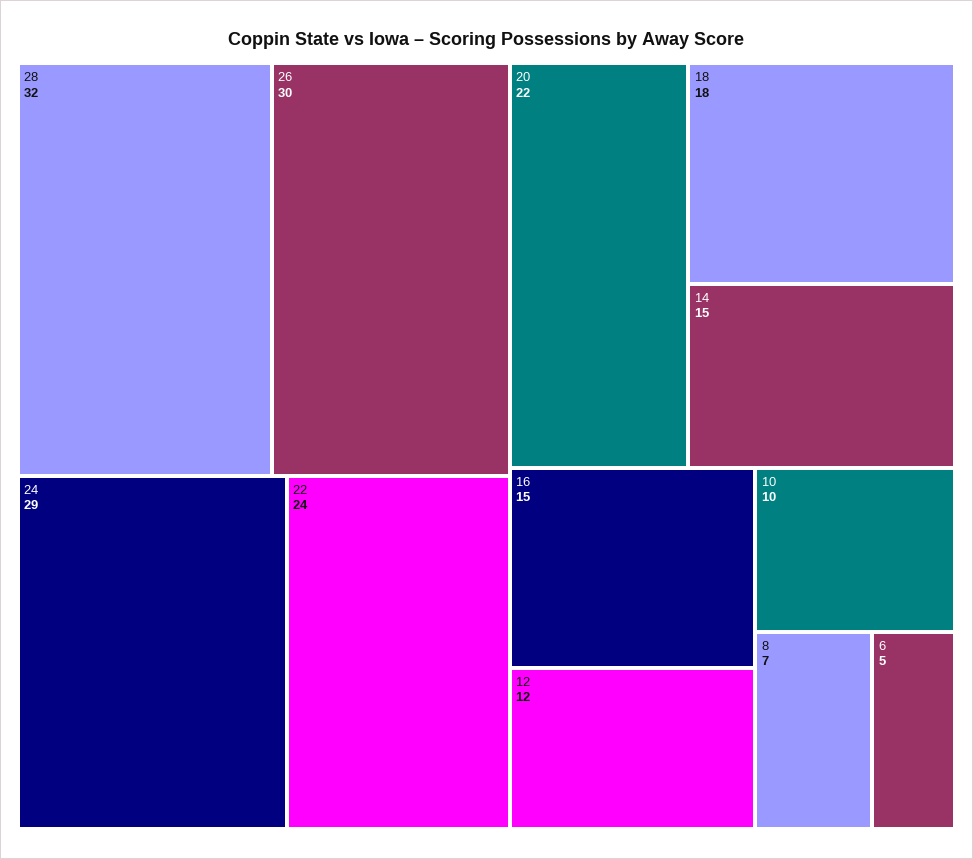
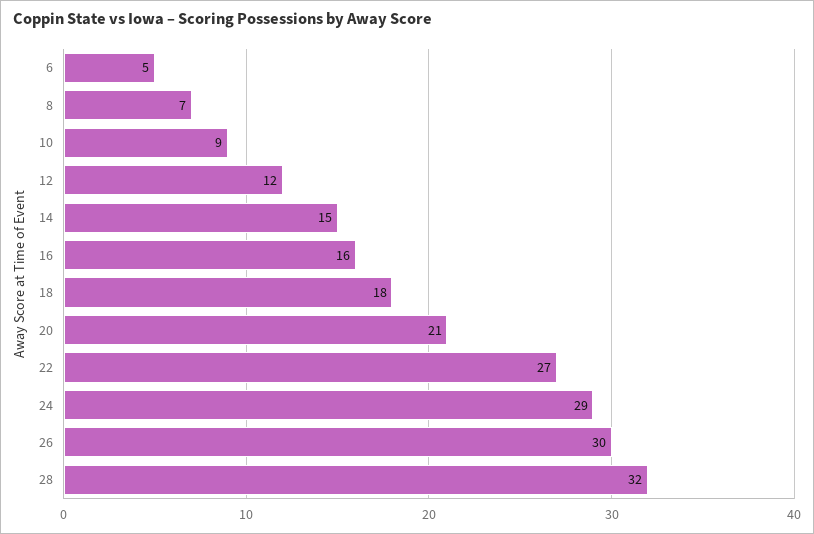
22: 24 -> 27
20: 22 -> 21
16: 15 -> 16
10: 10 -> 9

